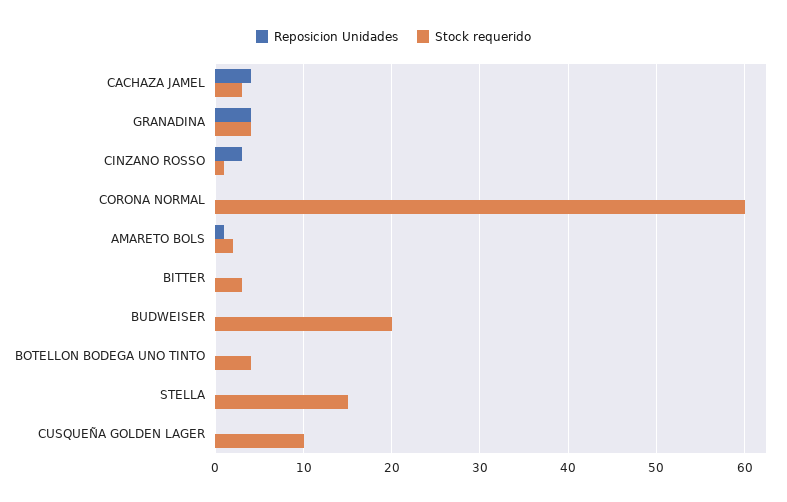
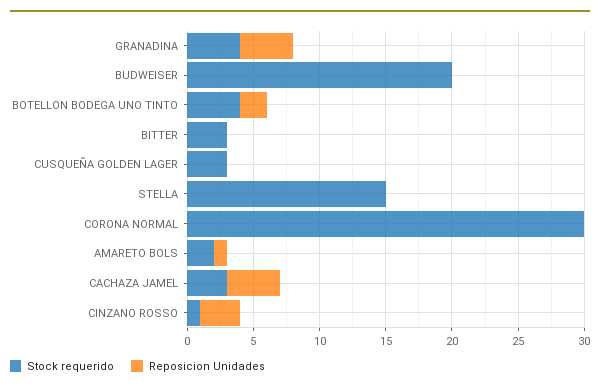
Stock requerido, CORONA NORMAL: 60 -> 30
Reposicion Unidades, BOTELLON BODEGA UNO TINTO: 0 -> 2
Stock requerido, CUSQUEÑA GOLDEN LAGER: 10 -> 3

